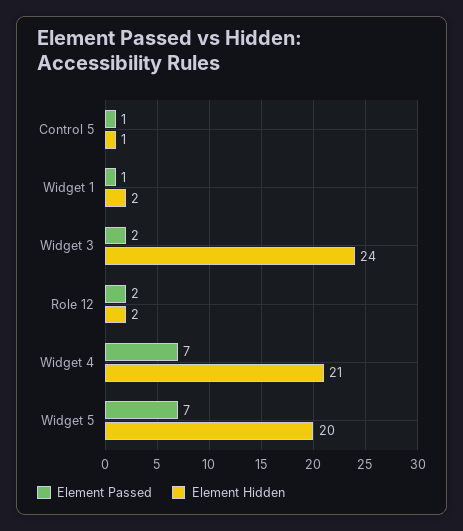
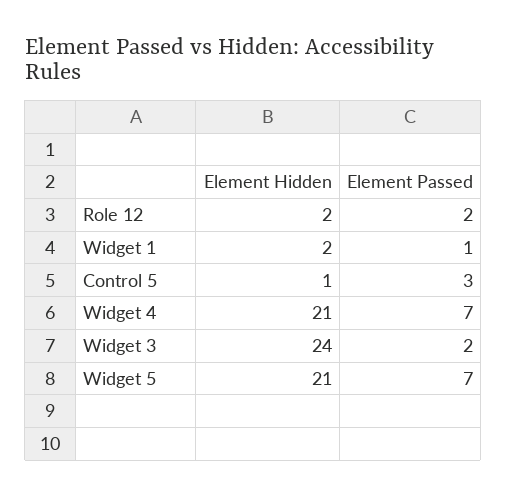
Element Passed, Control 5: 1 -> 3
Element Hidden, Widget 5: 20 -> 21

